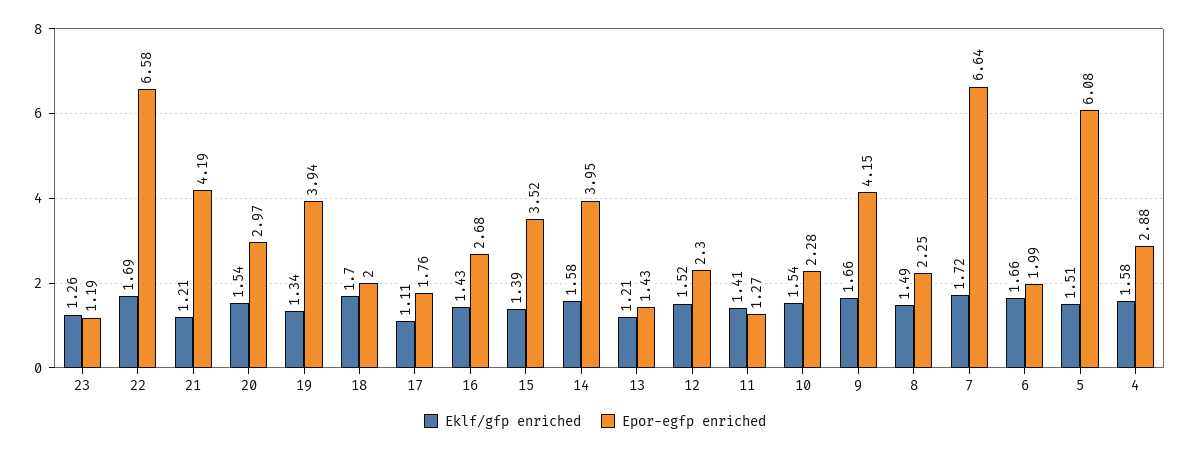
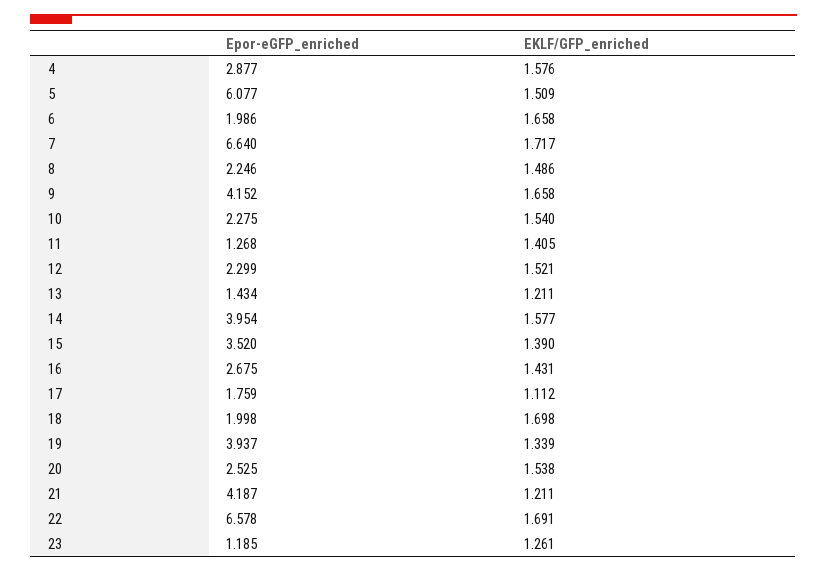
Epor-egfp enriched, 20: 2.97 -> 2.525

